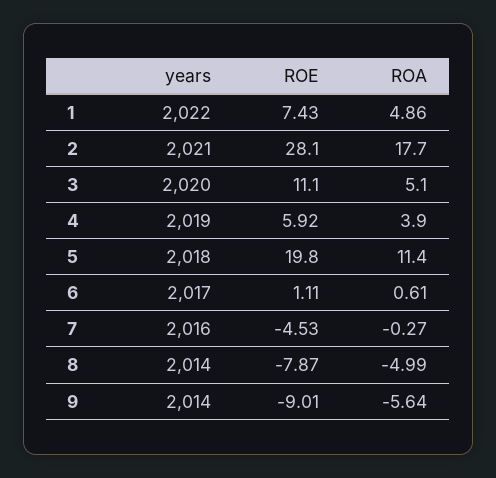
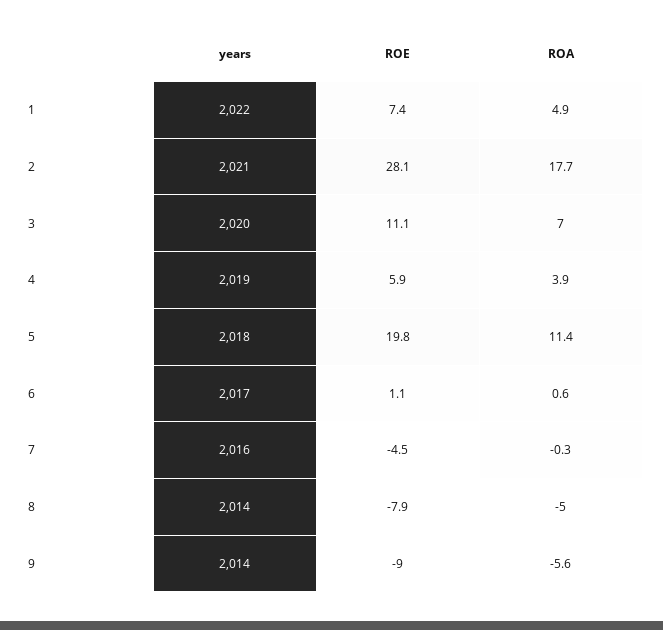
ROA, 3: 5.1 -> 7

